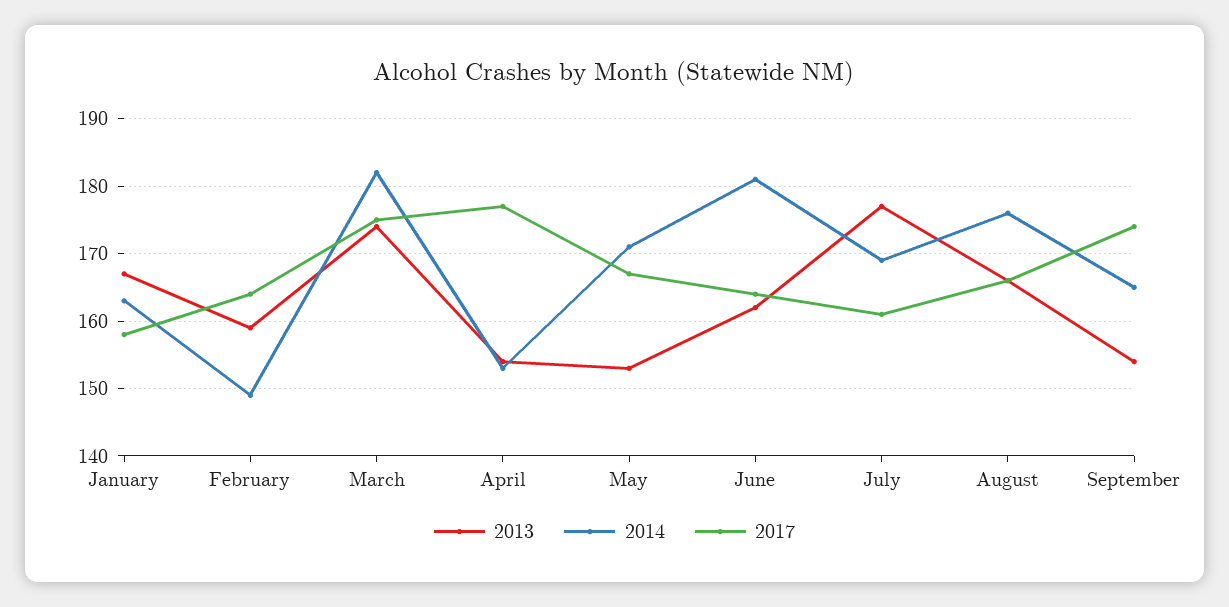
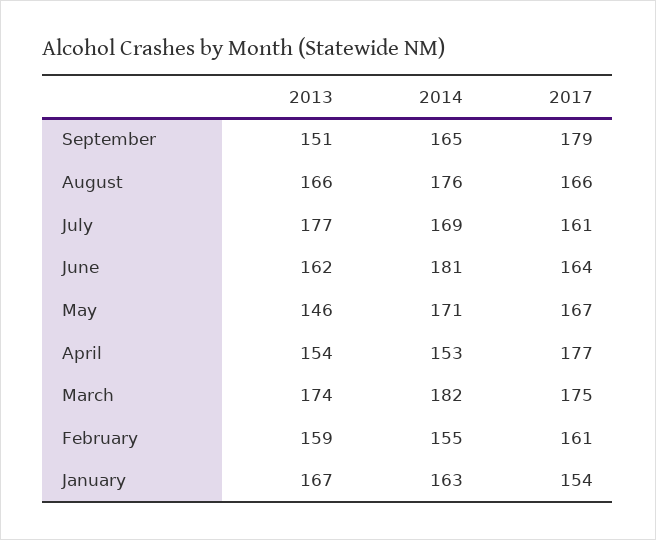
2017, January: 158 -> 154
2014, February: 149 -> 155
2017, February: 164 -> 161
2013, May: 153 -> 146
2013, September: 154 -> 151
2017, September: 174 -> 179

